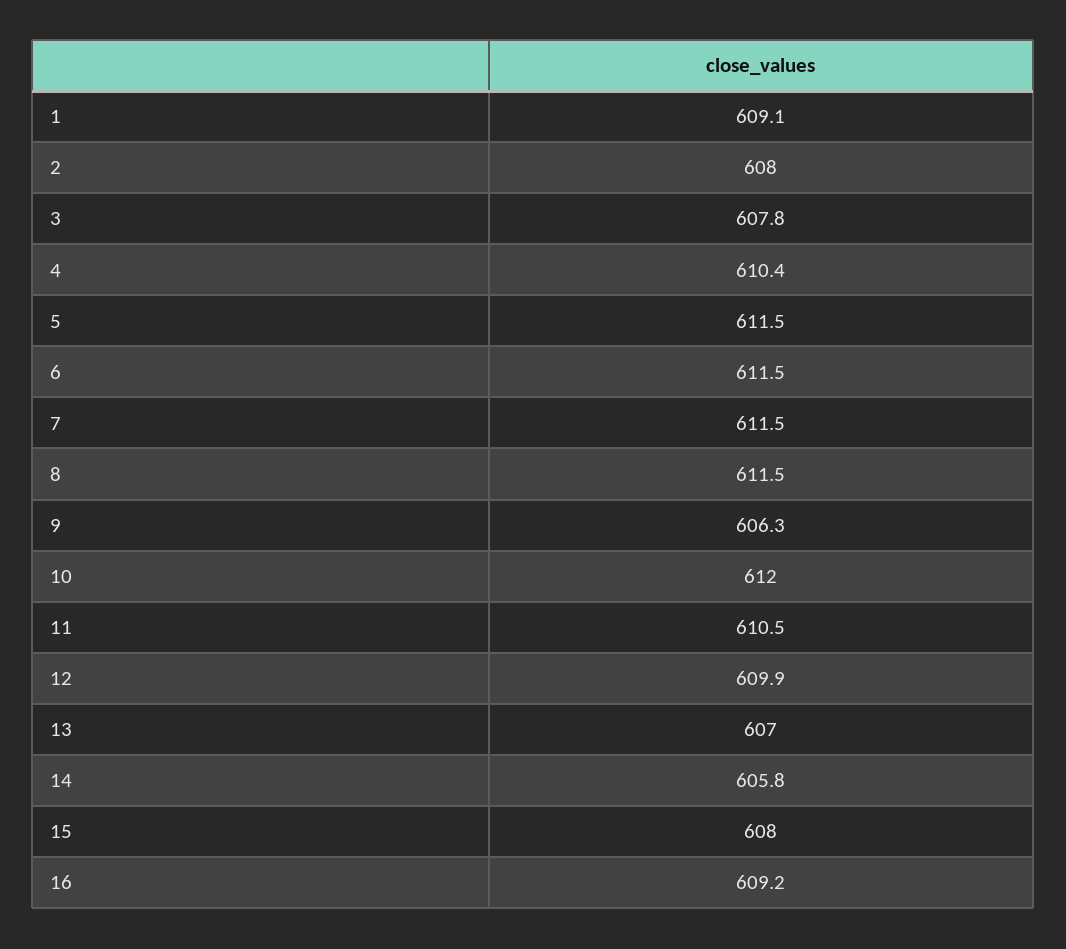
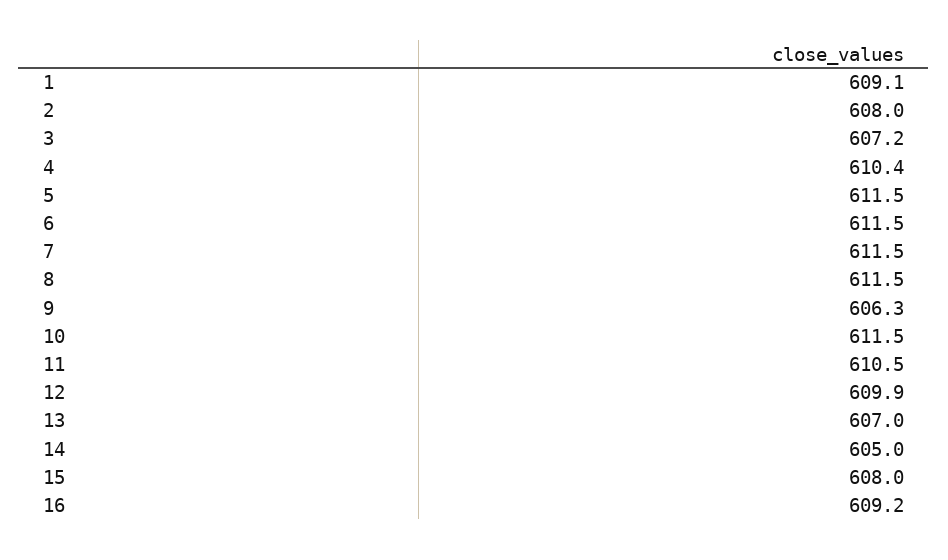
3: 607.8 -> 607.2
10: 612 -> 611.5
14: 605.8 -> 605

